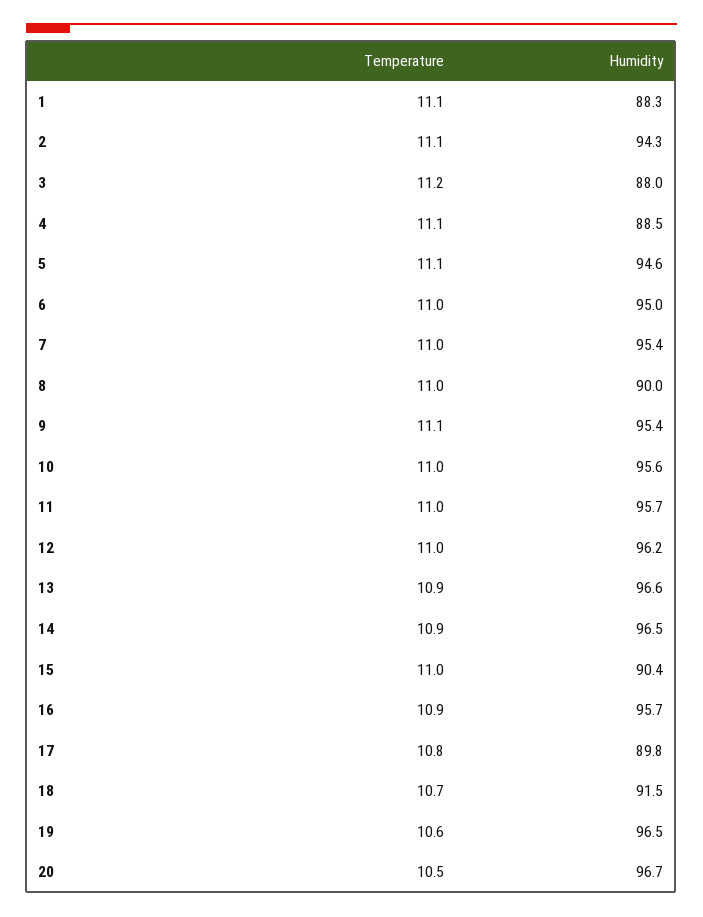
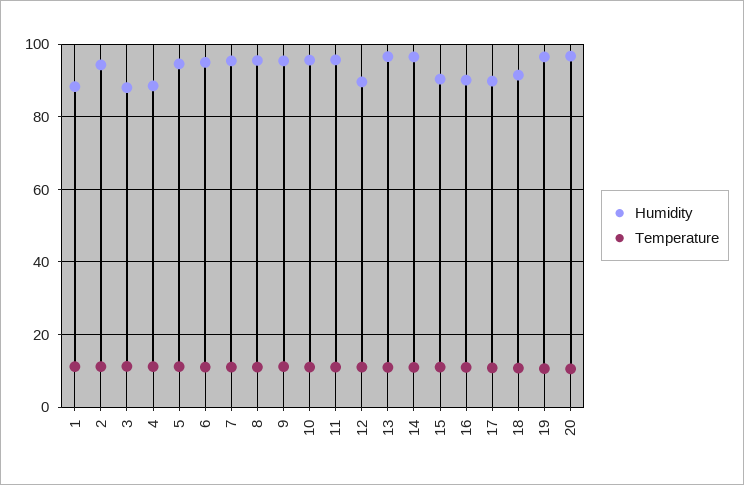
Humidity, 8: 90 -> 96
Humidity, 12: 96.2 -> 90
Humidity, 16: 95.7 -> 90

